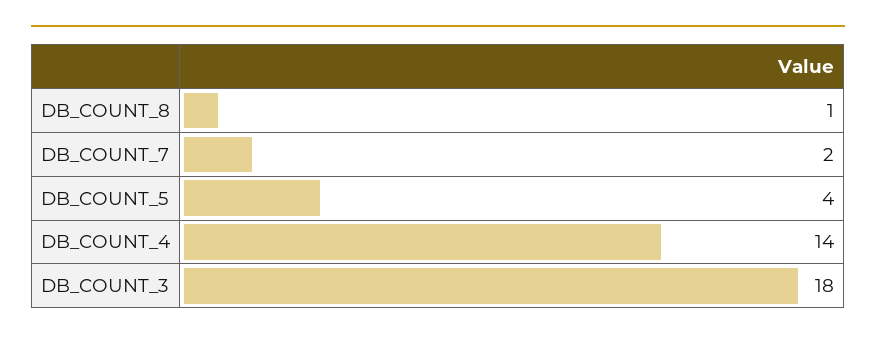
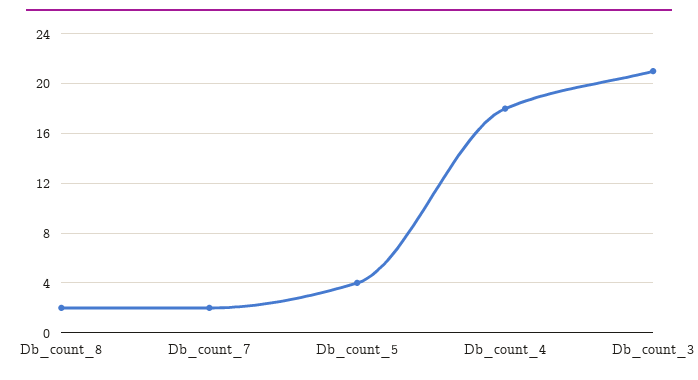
DB_COUNT_8: 1 -> 2
DB_COUNT_4: 14 -> 18
DB_COUNT_3: 18 -> 21

